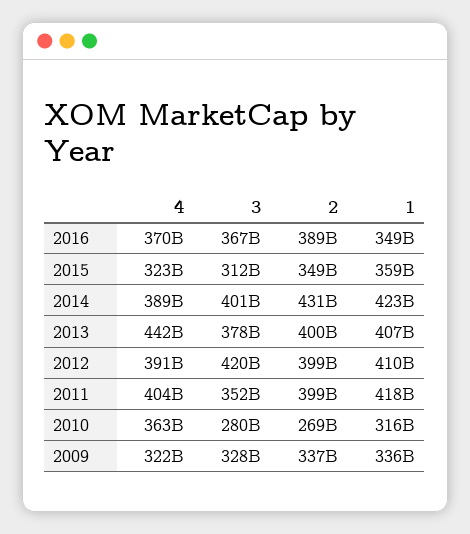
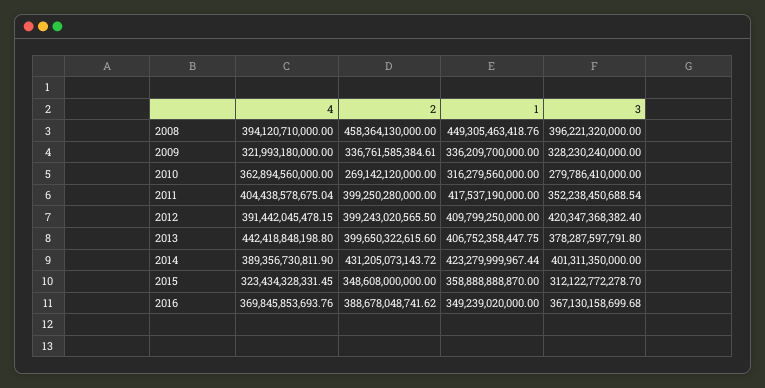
4, 2008: none -> 394120710000
2, 2008: none -> 458364130000
1, 2008: none -> 449305463418.76
3, 2008: none -> 396221320000

